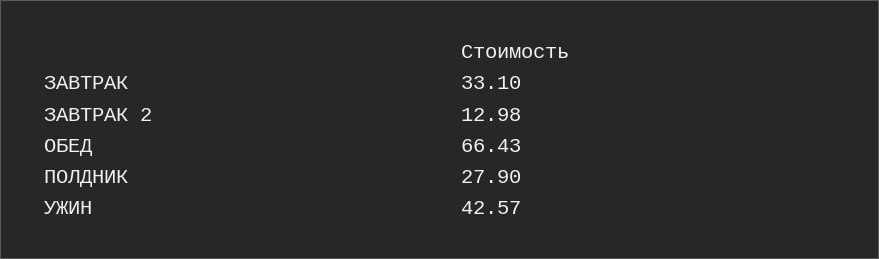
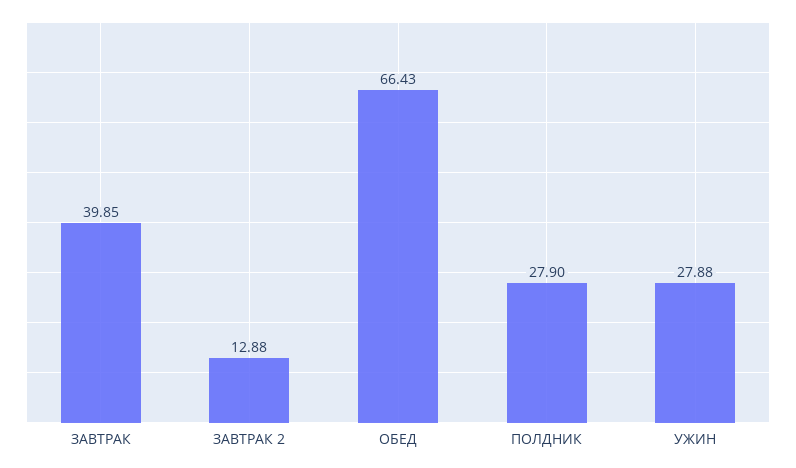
ЗАВТРАК: 33.1 -> 39.85
ЗАВТРАК 2: 12.98 -> 12.88
УЖИН: 42.57 -> 27.88

